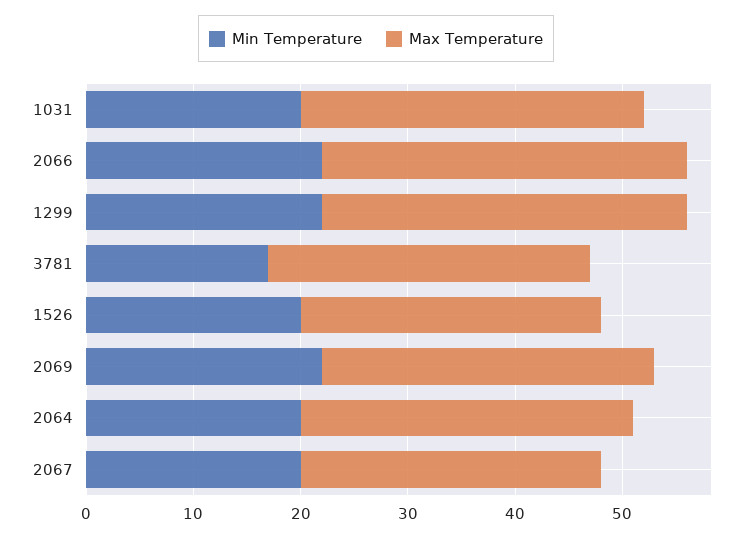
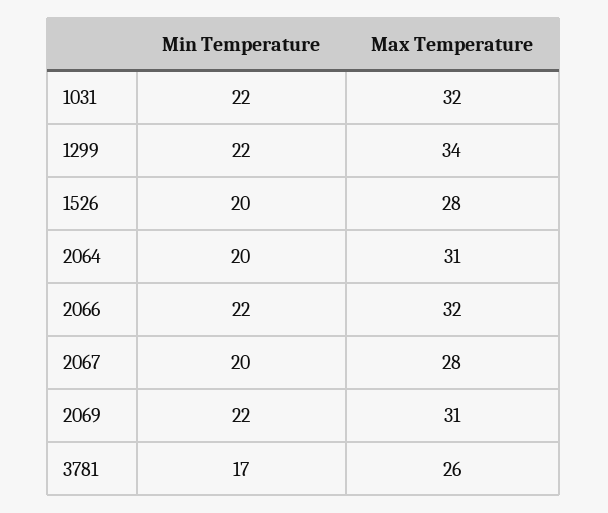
Min Temperature, 1031: 20 -> 22
Max Temperature, 2066: 34 -> 32
Max Temperature, 3781: 30 -> 26

